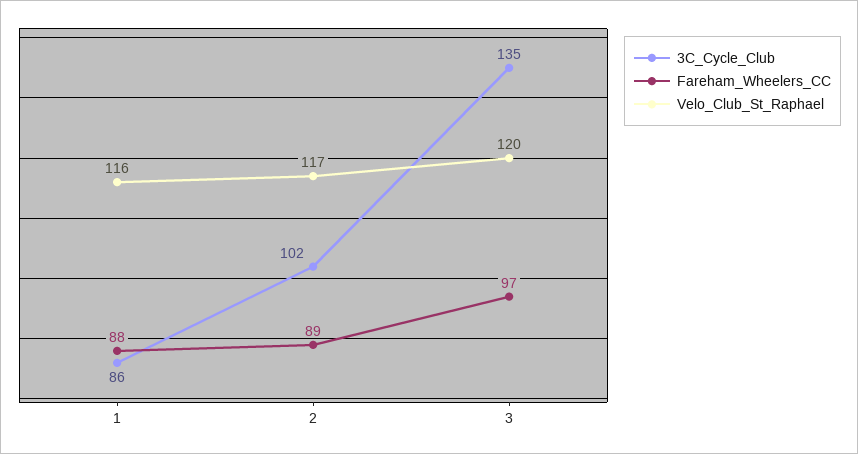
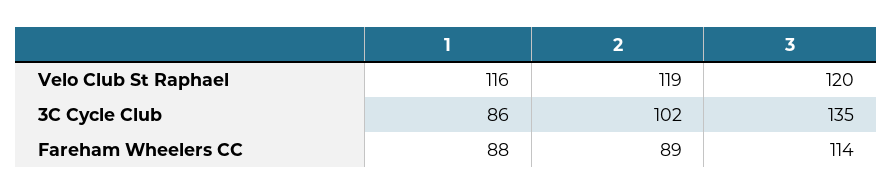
Velo_Club_St_Raphael, 2: 117 -> 119
Fareham_Wheelers_CC, 3: 97 -> 114

